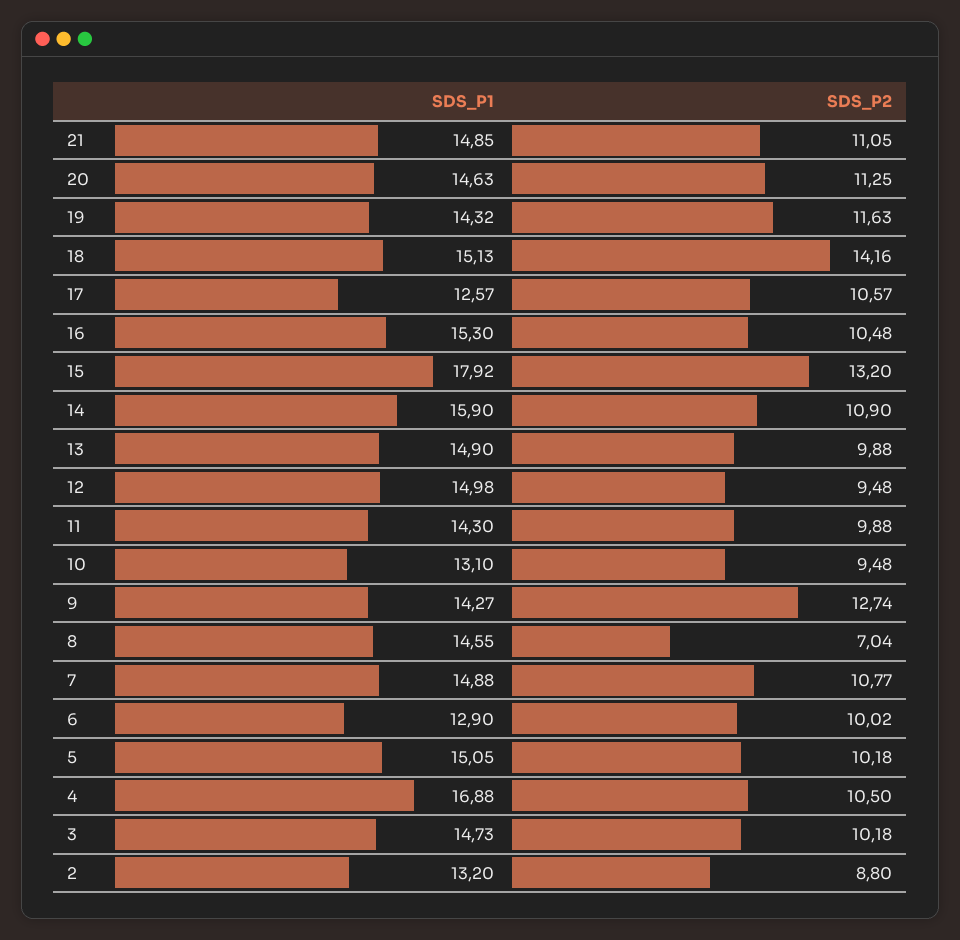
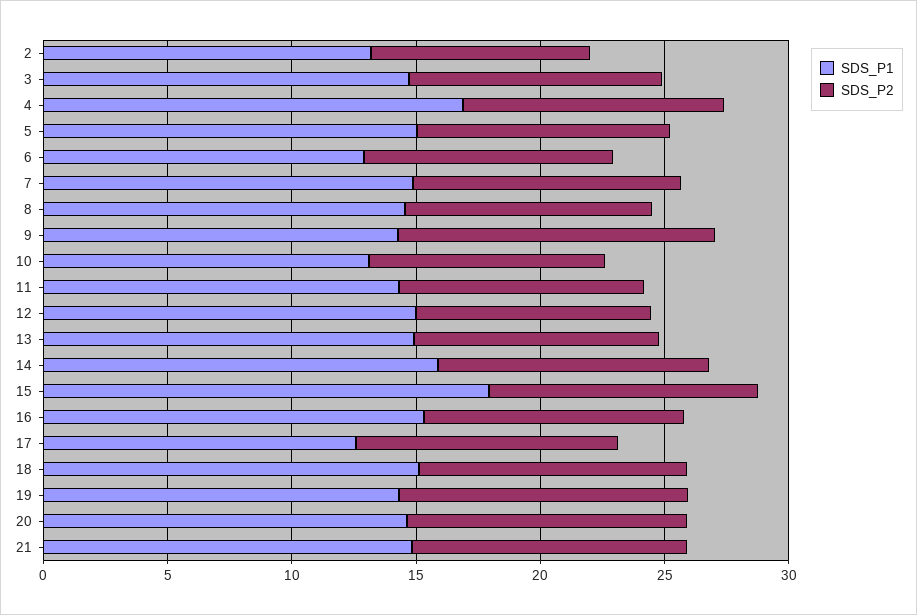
SDS_P2, 18: 14.16 -> 11
SDS_P2, 15: 13.2 -> 11
SDS_P2, 8: 7.04 -> 10

